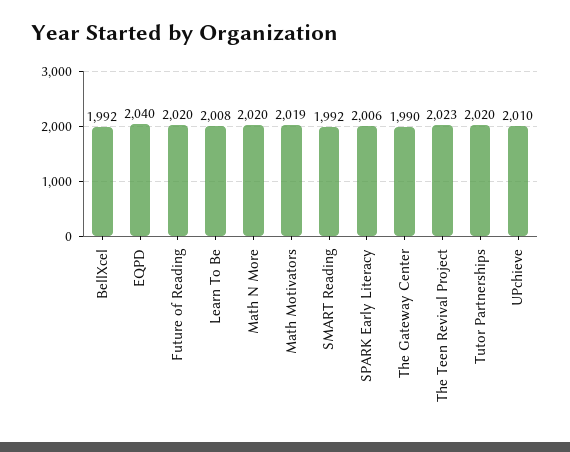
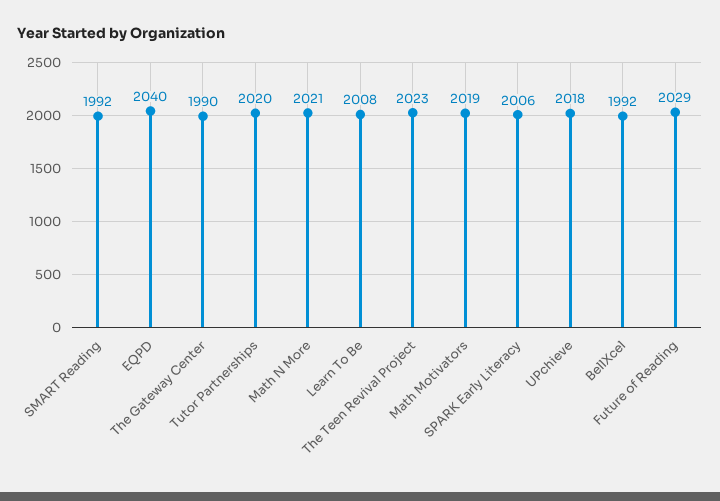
Future of Reading: 2020 -> 2029
Math N More: 2020 -> 2021
UPchieve: 2010 -> 2018

